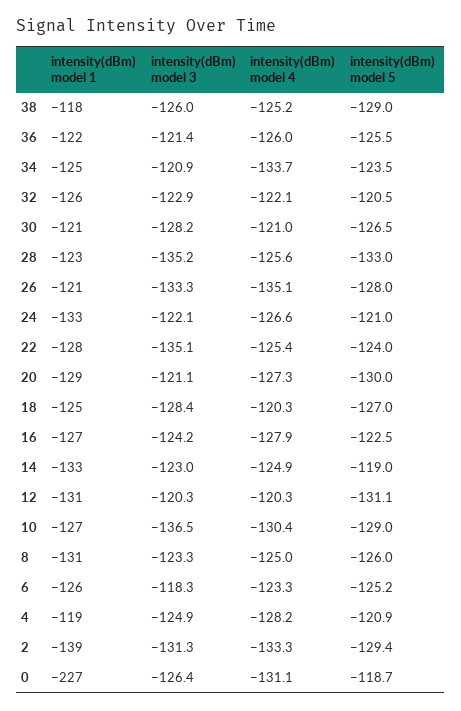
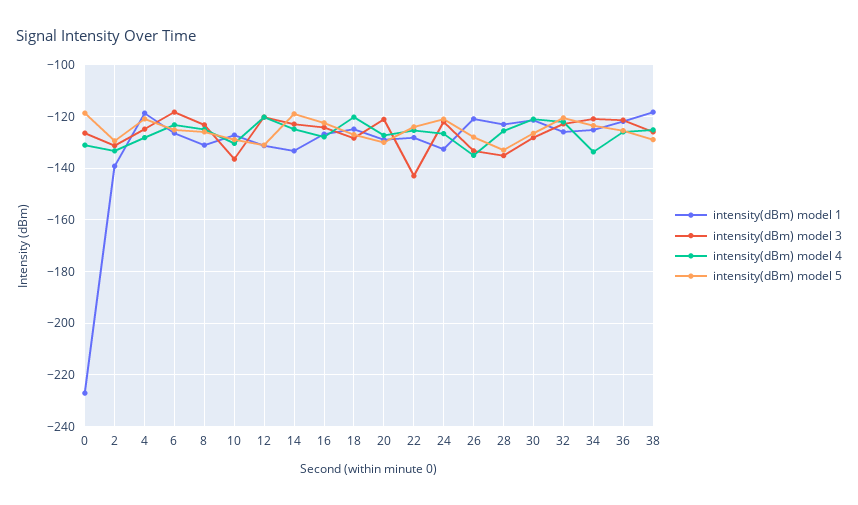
intensity(dBm) model 3, 22: -135.1 -> -142.5

